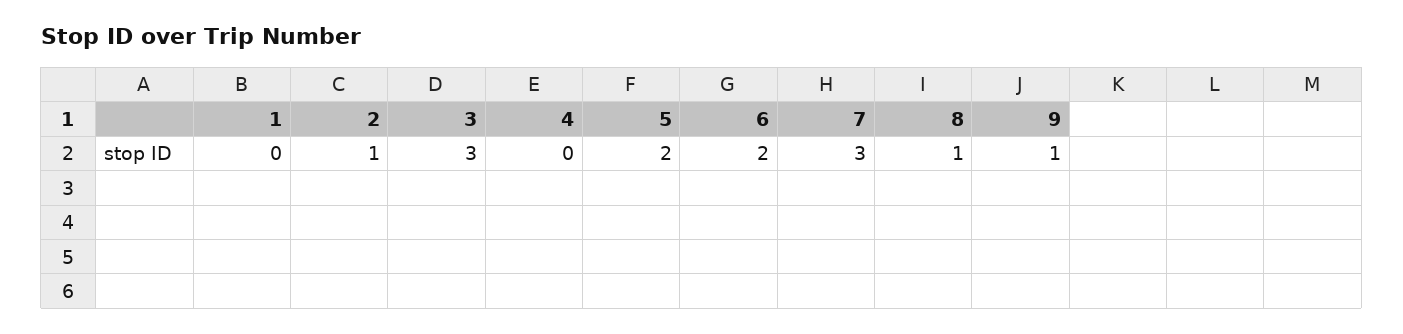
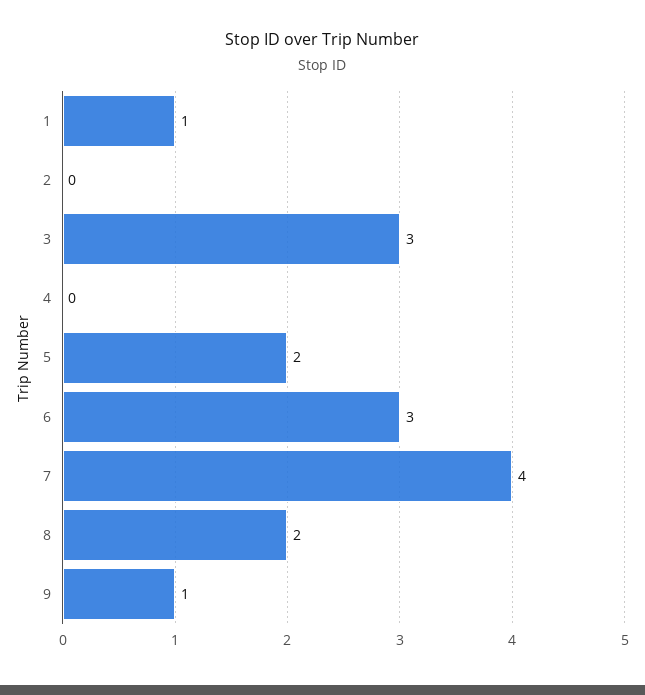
1: 0 -> 1
2: 1 -> 0
6: 2 -> 3
7: 3 -> 4
8: 1 -> 2

